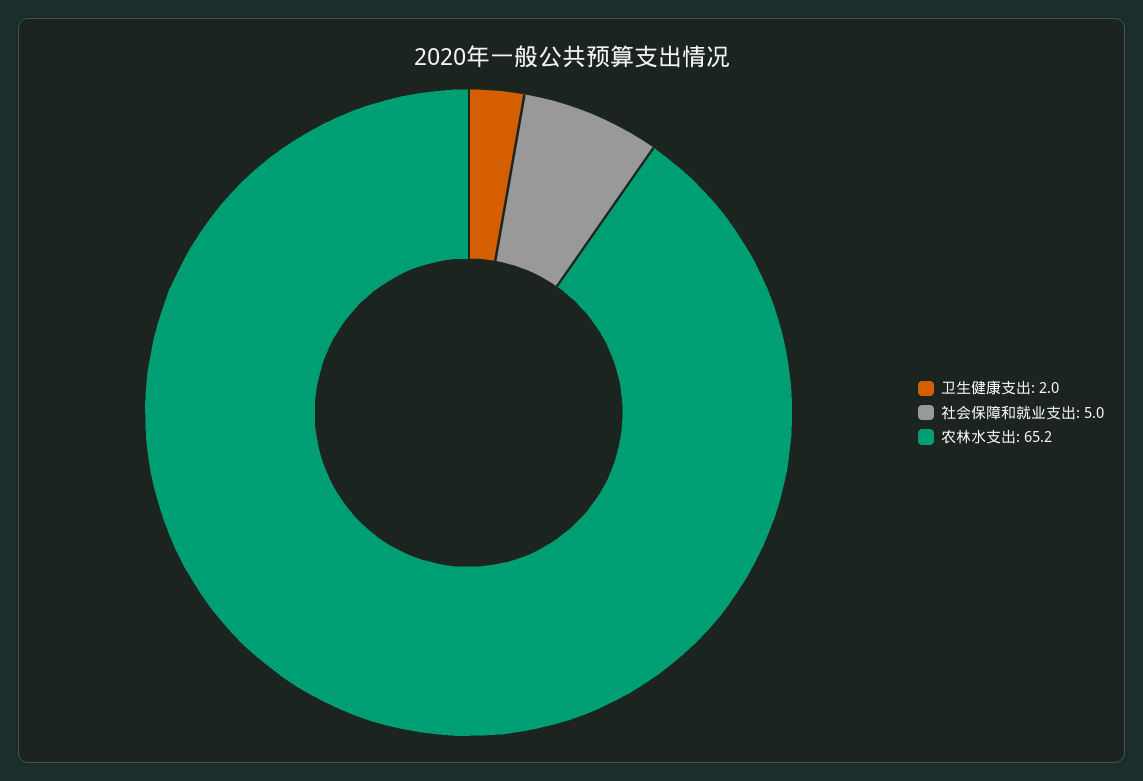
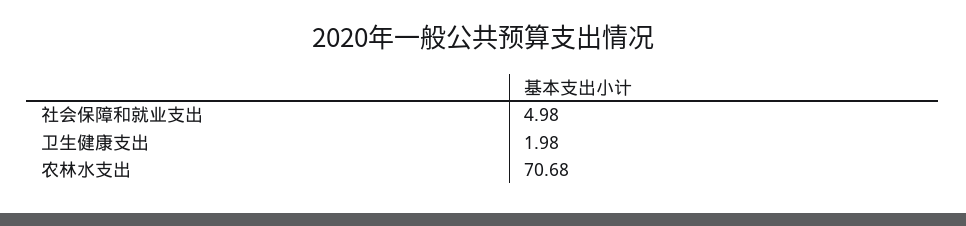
农林水支出: 65.2 -> 70.68

